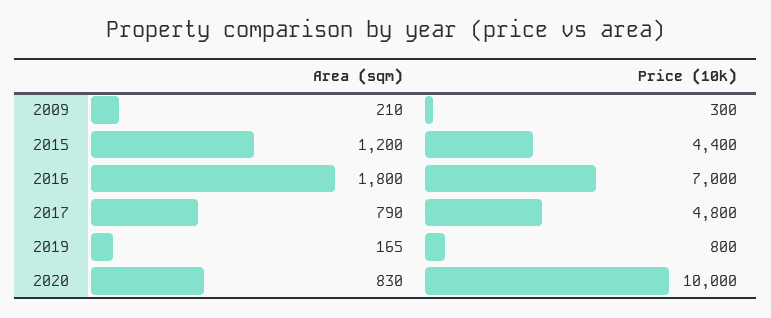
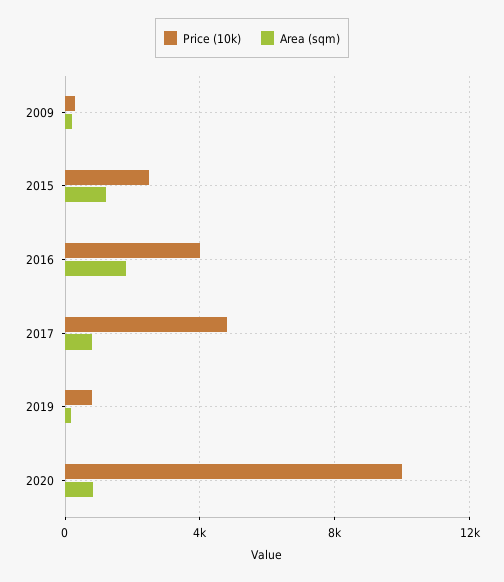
Price (10k), 2015: 4400 -> 2500
Price (10k), 2016: 7000 -> 4000

